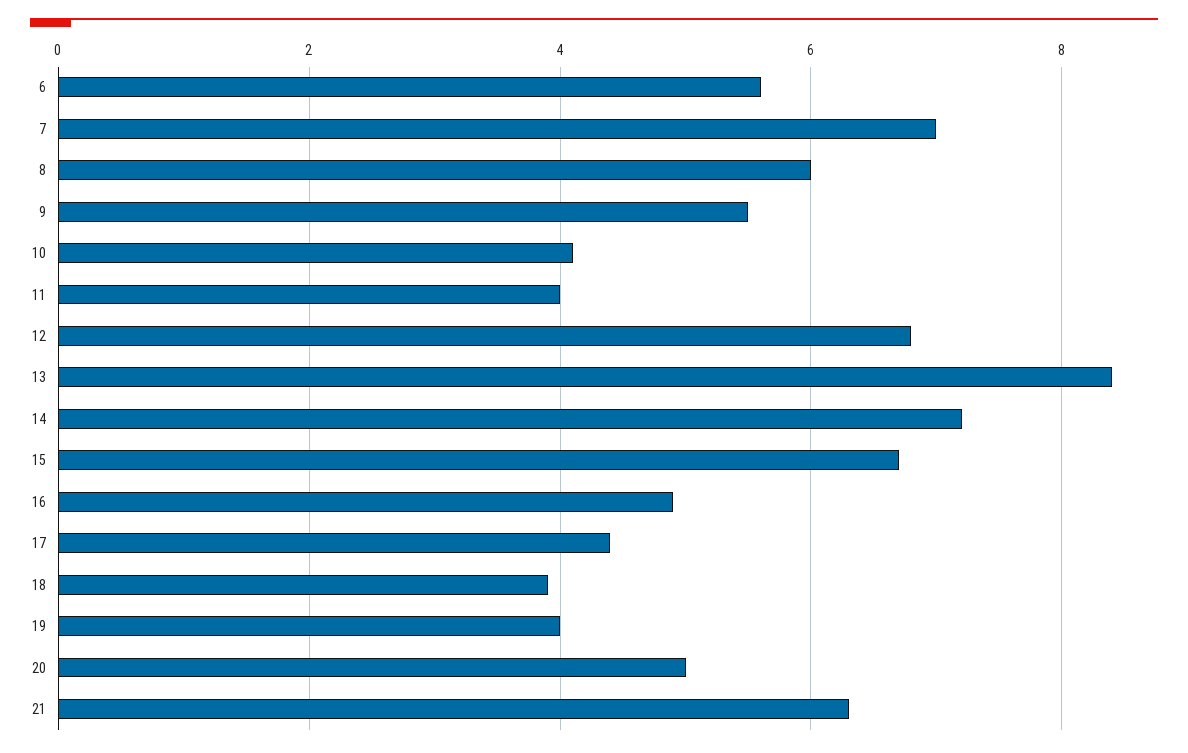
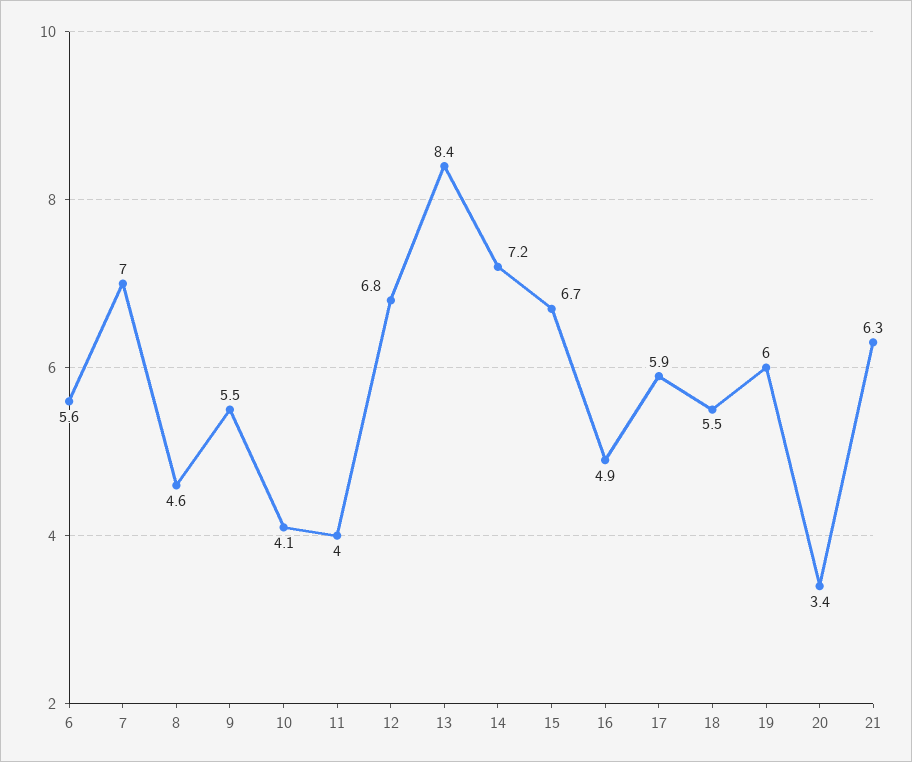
8: 6 -> 4.6
17: 4.5 -> 5.9
18: 4 -> 5.5
19: 4 -> 6
20: 5 -> 3.4

